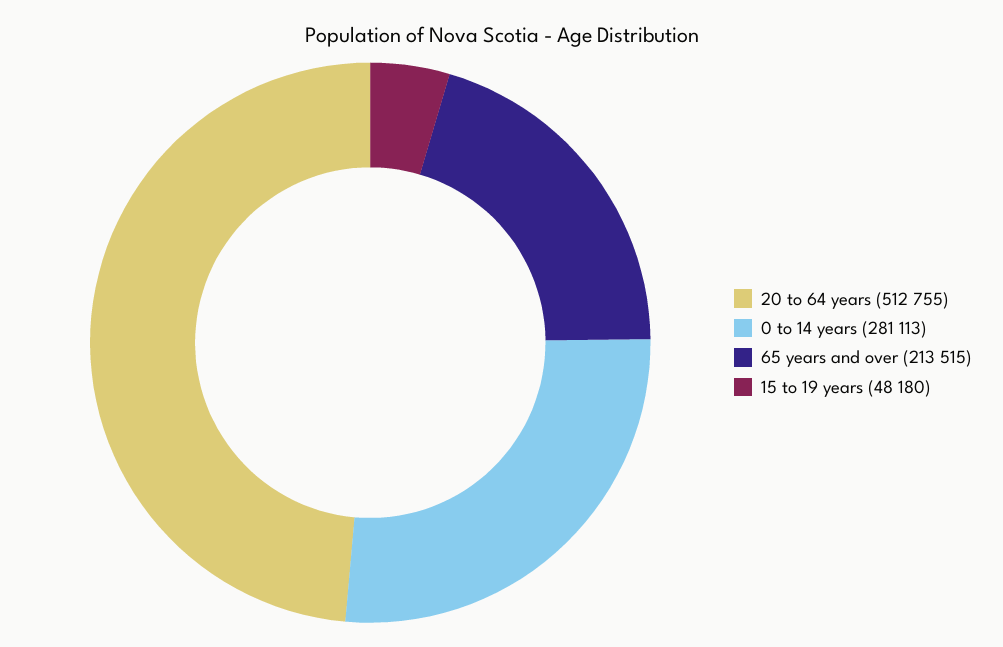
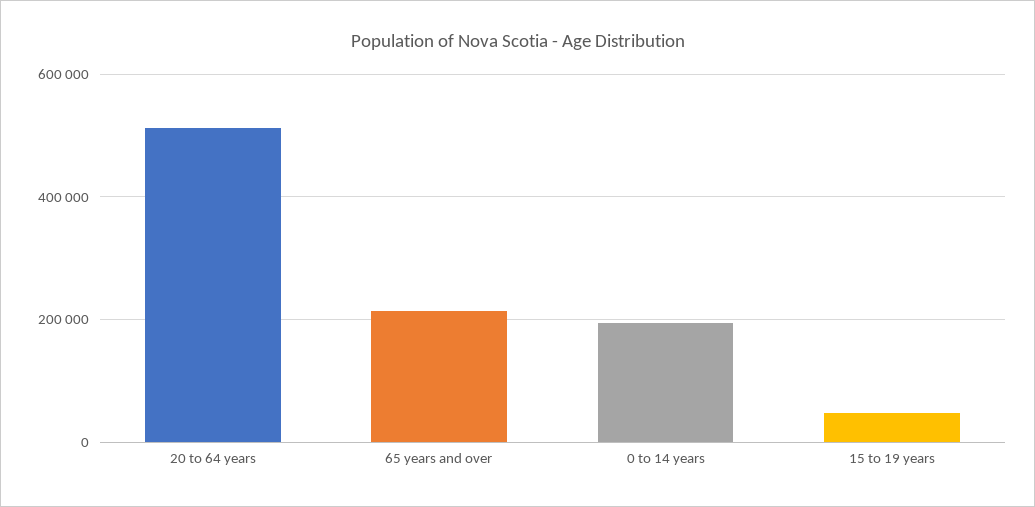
0 to 14 years: 281113 -> 200000

